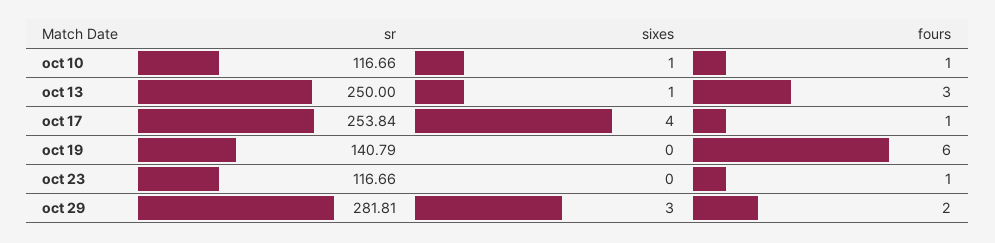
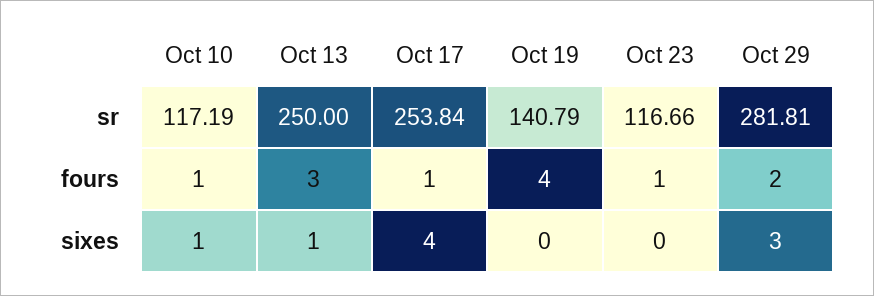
sr, oct 10: 116.66 -> 117.19
fours, oct 19: 6 -> 4

